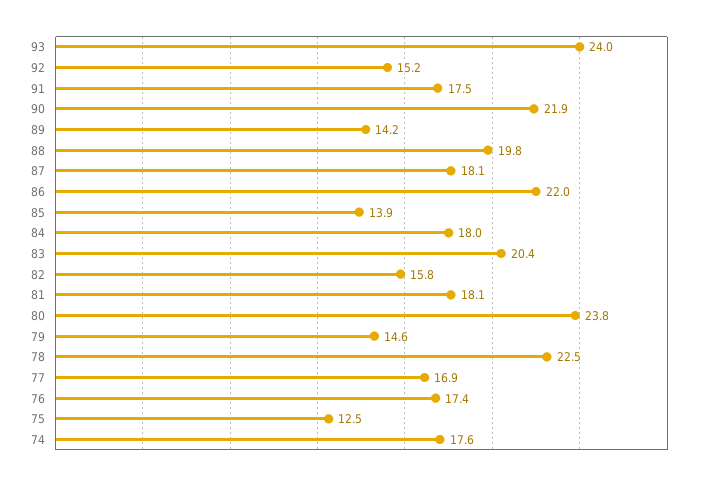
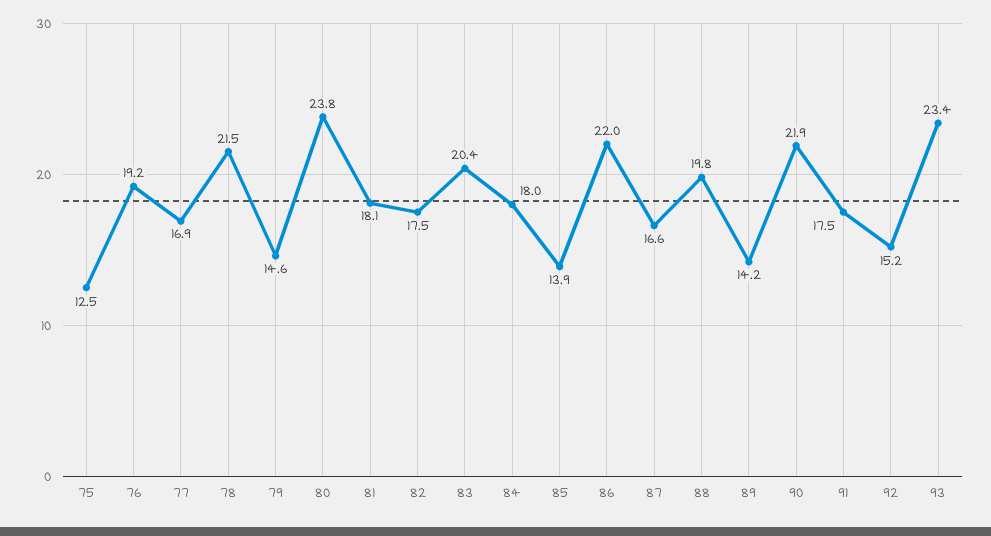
93: 24 -> 23.4
87: 18.1 -> 16.6
82: 15.8 -> 17.5
78: 22.5 -> 21.5
76: 17.4 -> 19.2
74: 17.6 -> none

